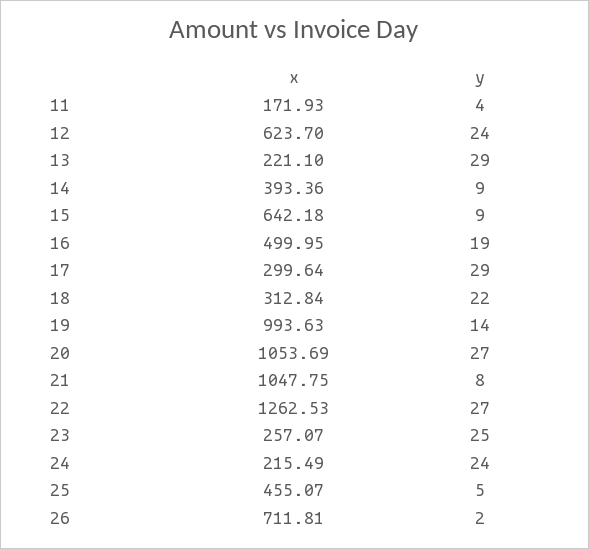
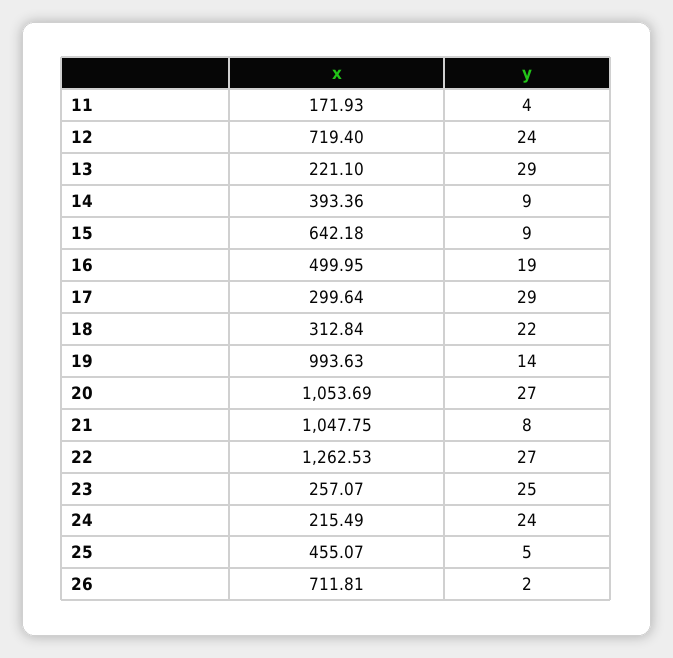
x, 12: 623.7 -> 719.4

